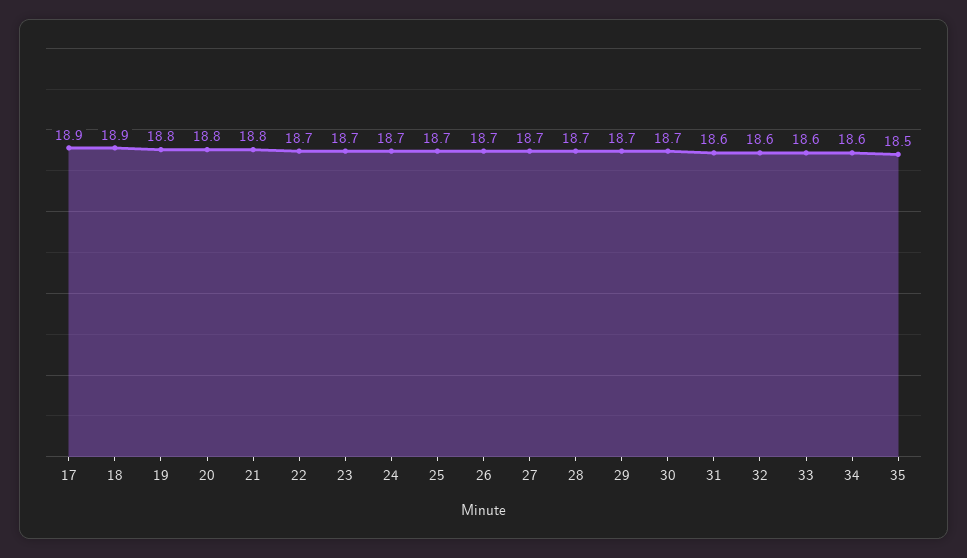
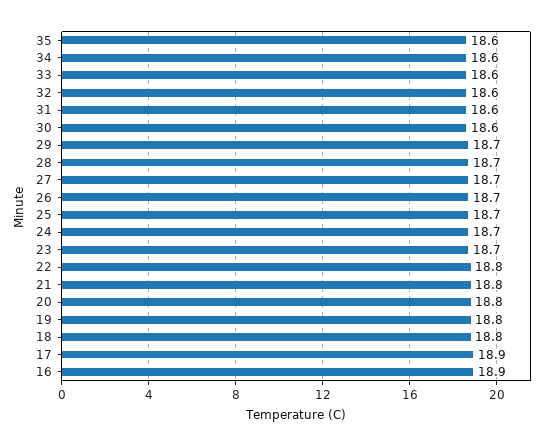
18: 18.9 -> 18.8
22: 18.7 -> 18.8
30: 18.7 -> 18.6
35: 18.5 -> 18.6
16: none -> 18.9

